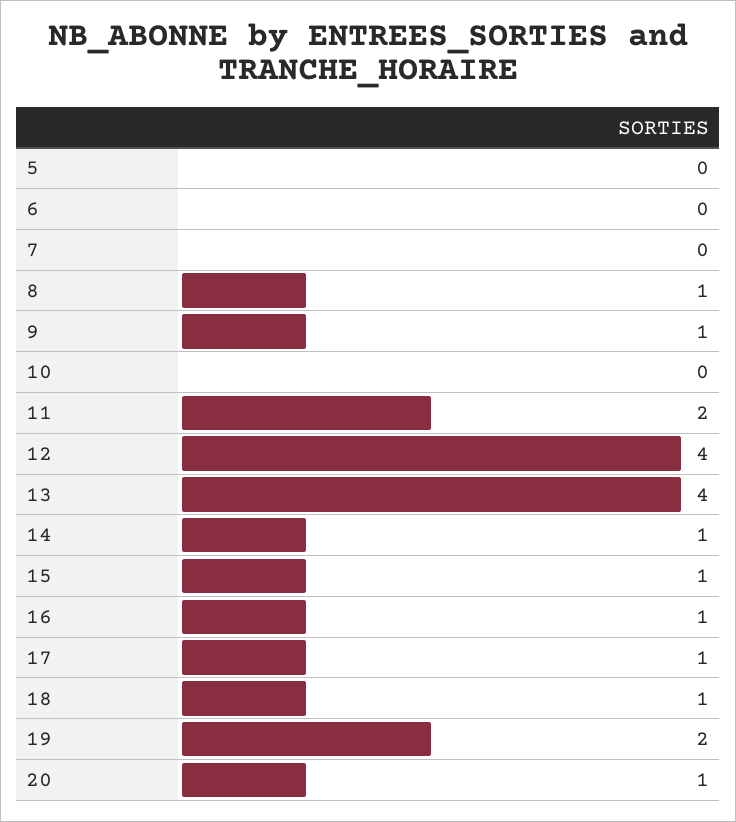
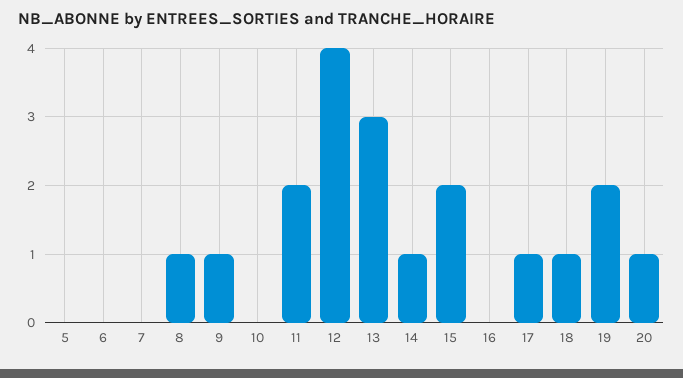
13: 4 -> 3
15: 1 -> 2
16: 1 -> 0

